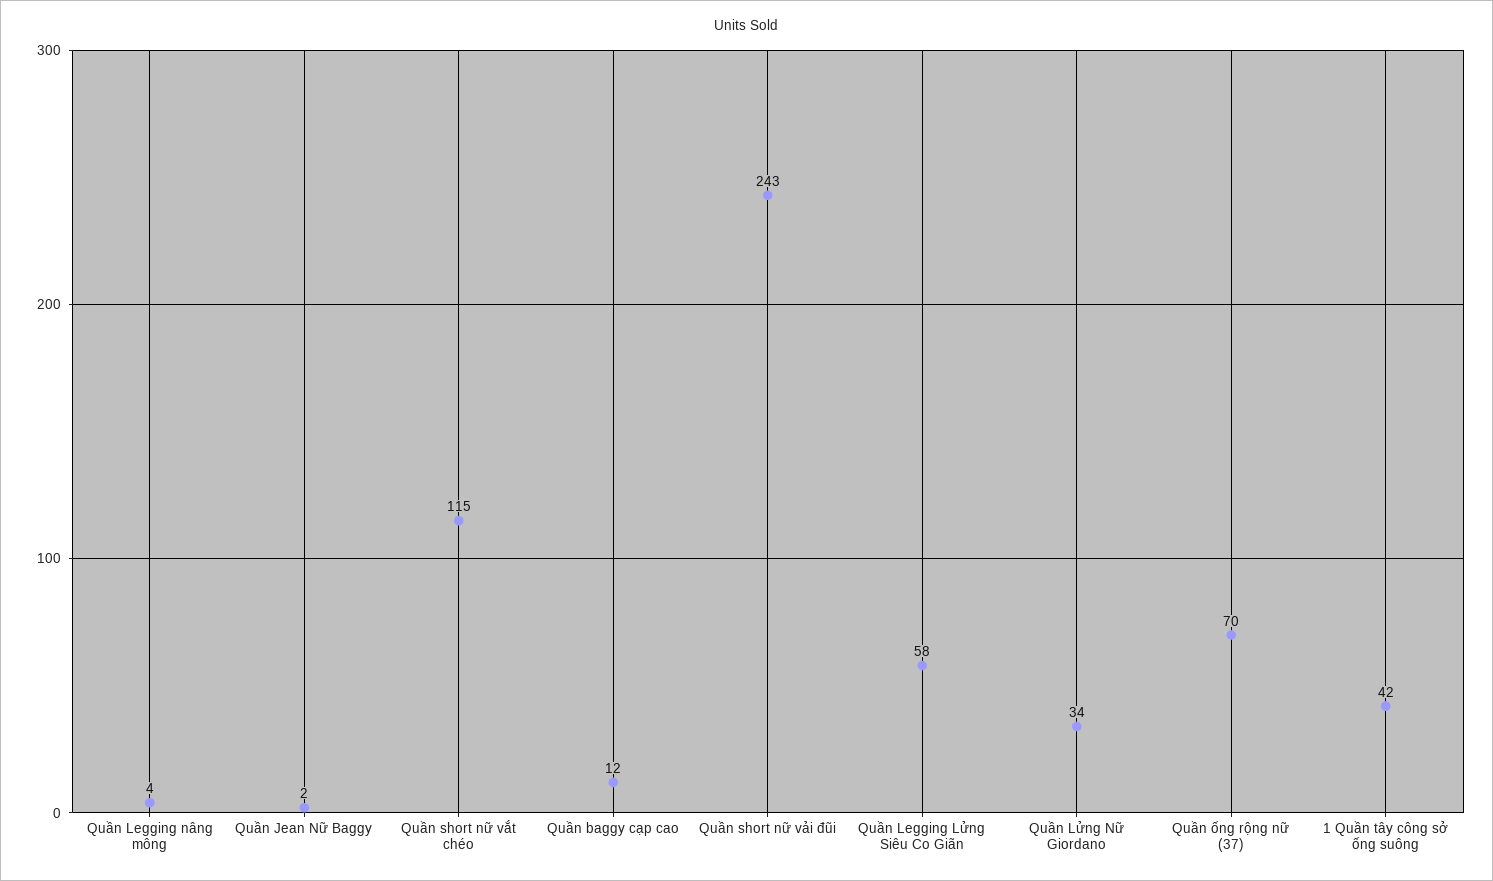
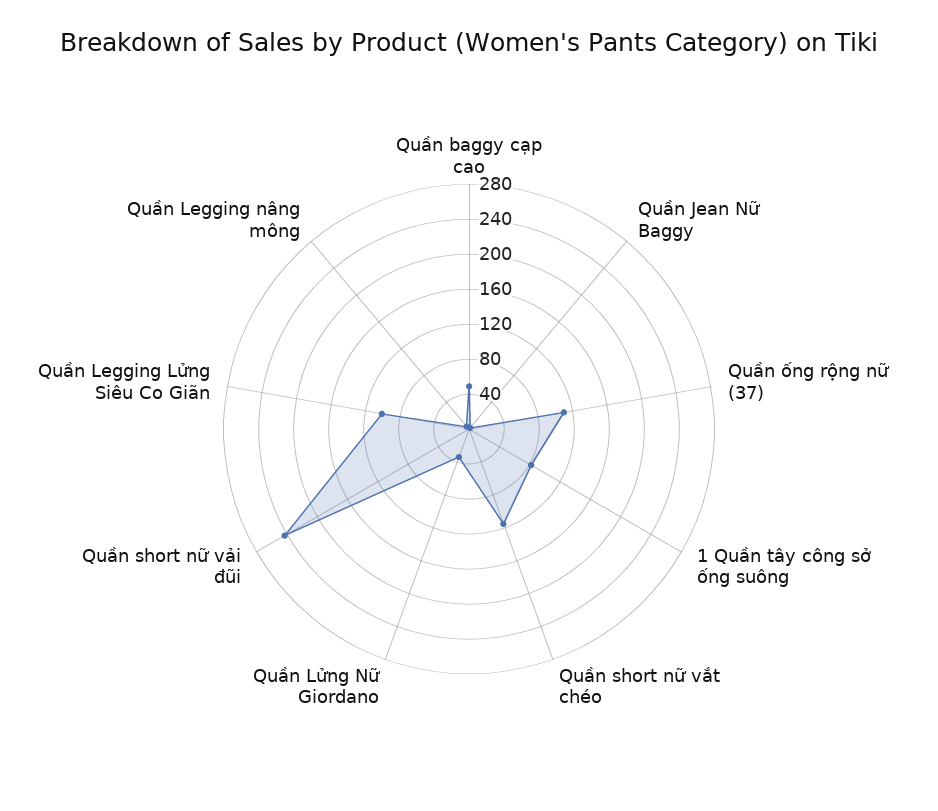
Quần baggy cạp cao: 12 -> 50
Quần Legging Lửng Siêu Co Giãn: 58 -> 100
Quần ống rộng nữ (37): 70 -> 110
1 Quần tây công sở ống suông: 42 -> 80

